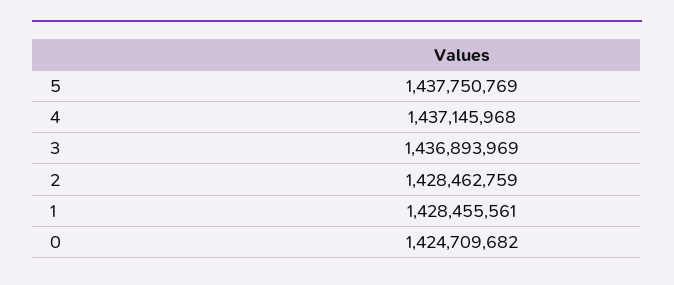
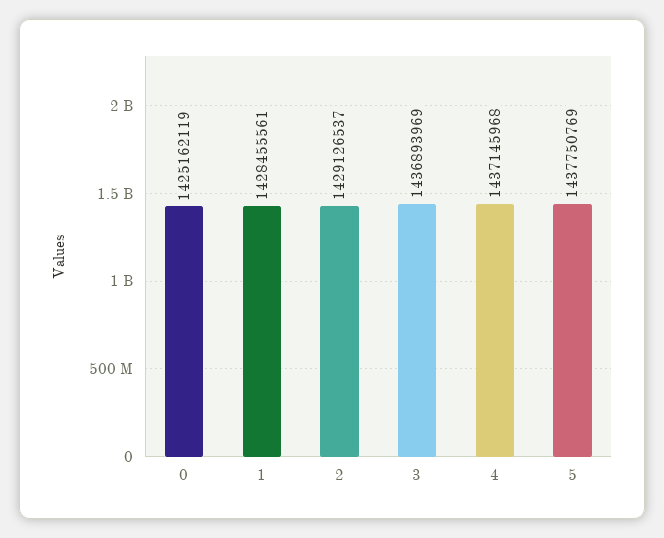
2: 1428462759 -> 1429126537
0: 1424709682 -> 1425162119

